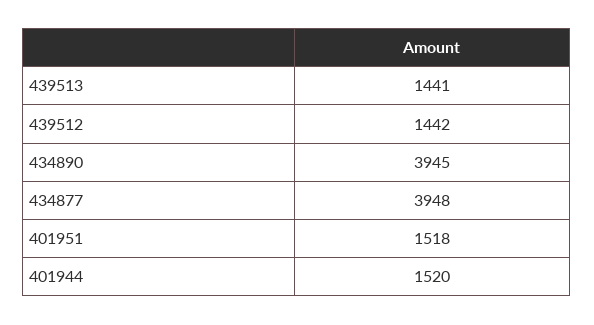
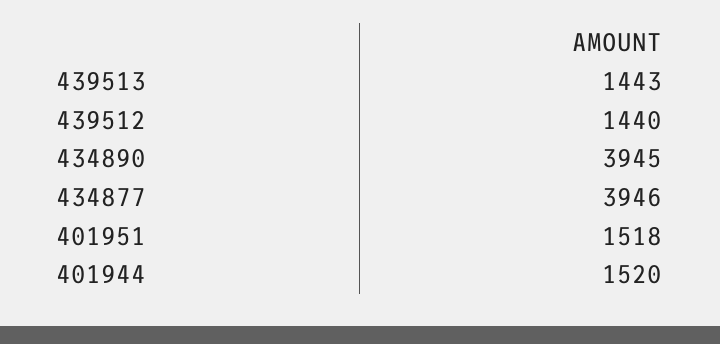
439513: 1441 -> 1443
439512: 1442 -> 1440
434877: 3948 -> 3946

